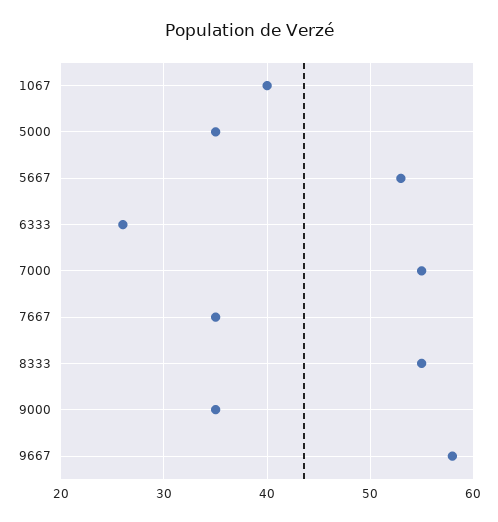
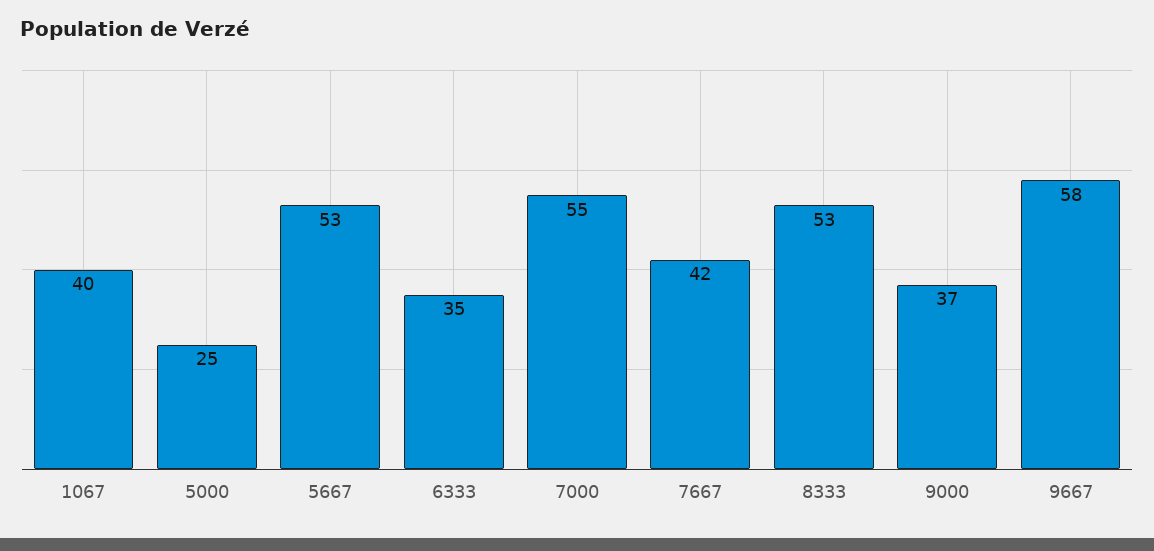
5000: 35 -> 25
6333: 26 -> 35
7667: 35 -> 42
8333: 55 -> 53
9000: 35 -> 37

